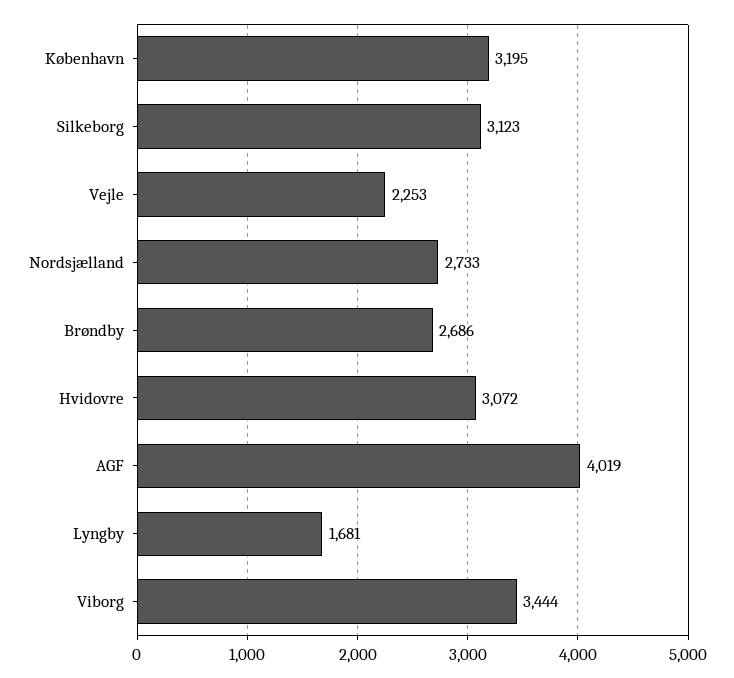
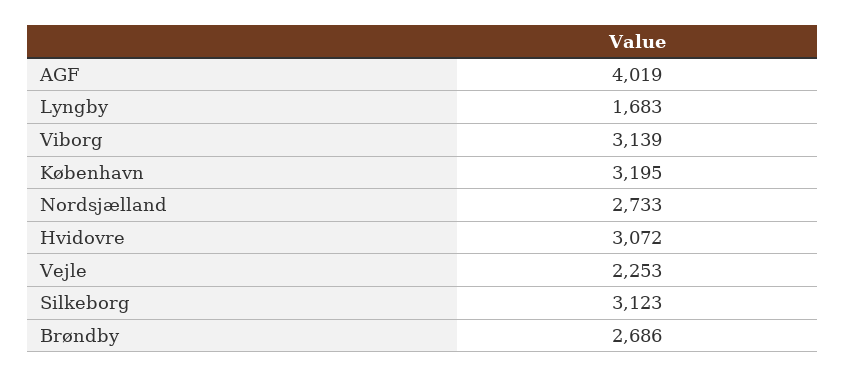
Lyngby: 1681 -> 1683
Viborg: 3444 -> 3139

